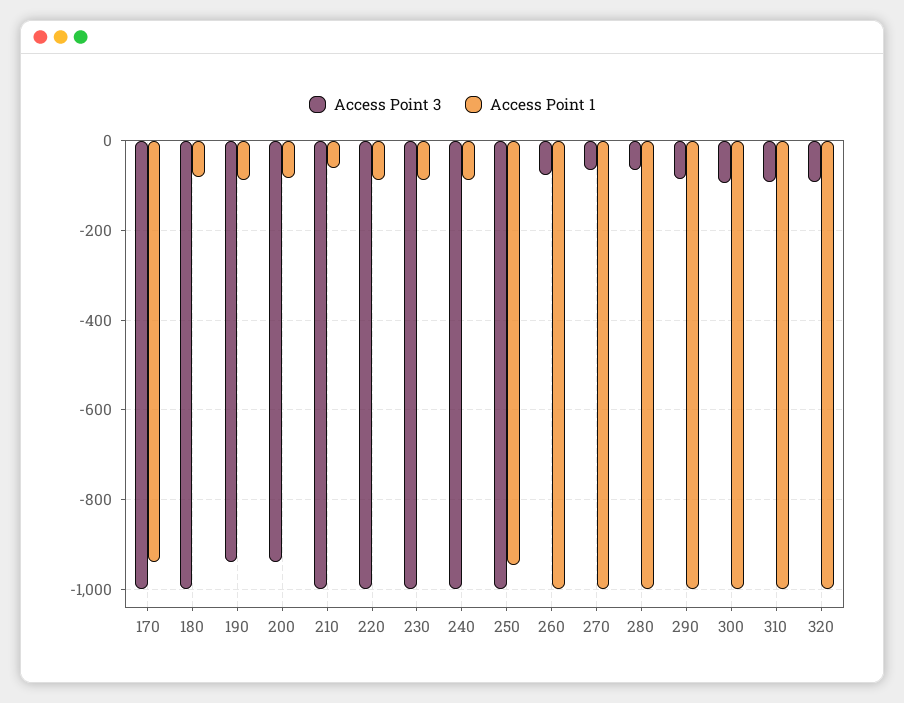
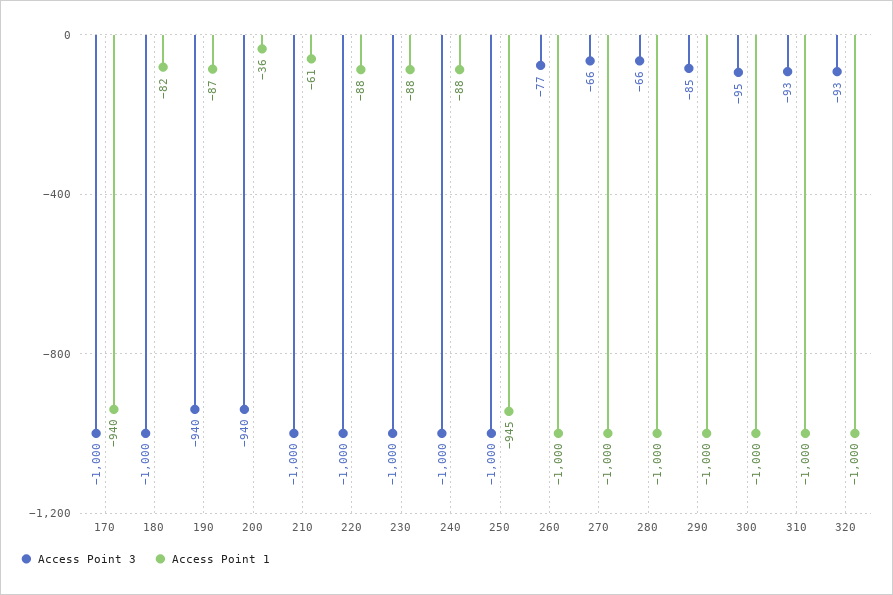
Access Point 1, 200: -80 -> -36

